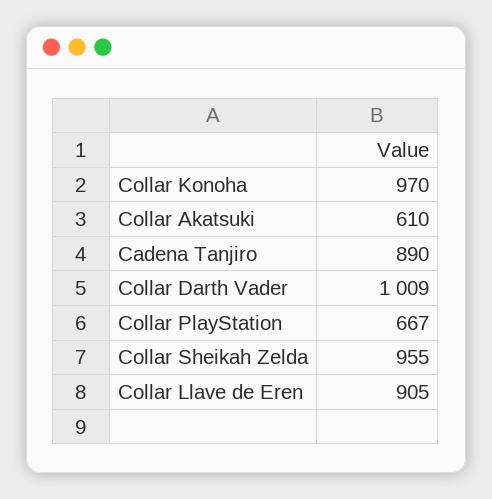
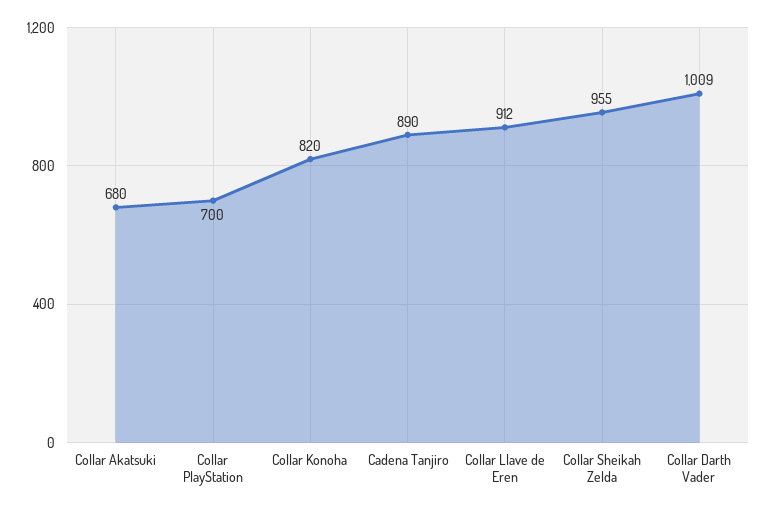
Collar Konoha: 970 -> 820
Collar Akatsuki: 610 -> 680
Collar PlayStation: 667 -> 700
Collar Llave de Eren: 905 -> 912

